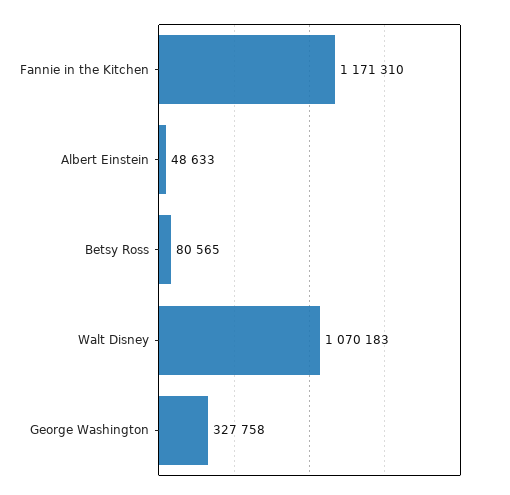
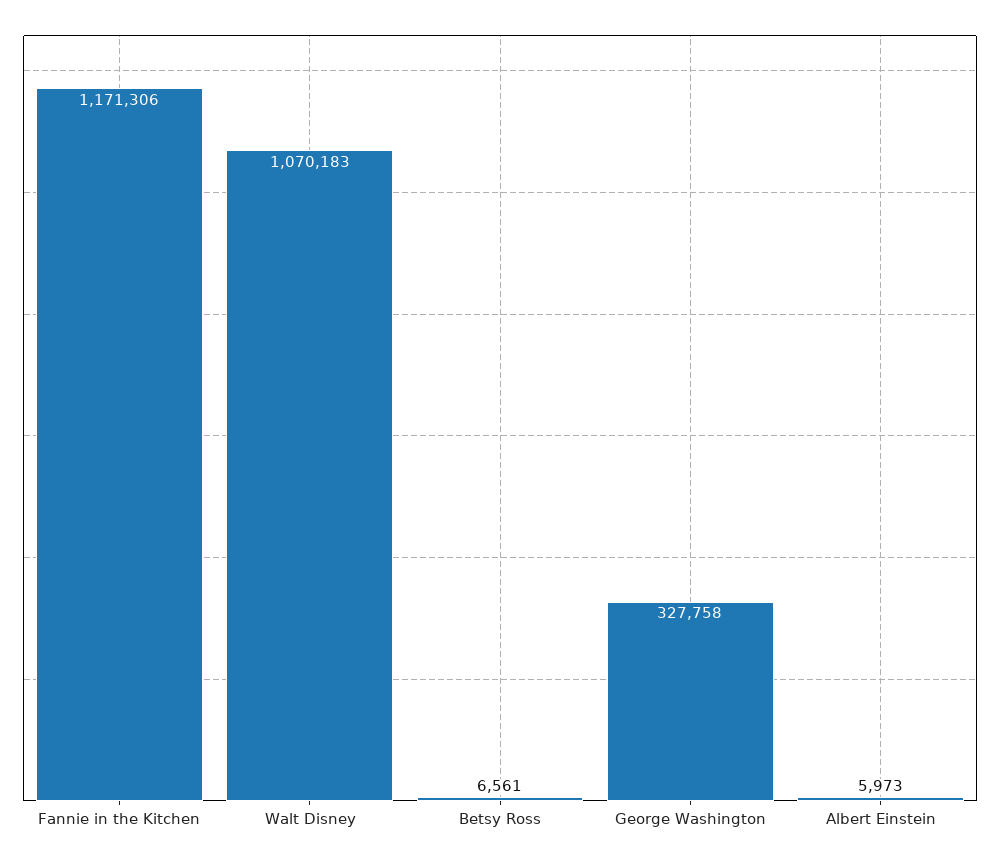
Fannie in the Kitchen: 1171310 -> 1171306
Albert Einstein: 48633 -> 5973
Betsy Ross: 80565 -> 6561

